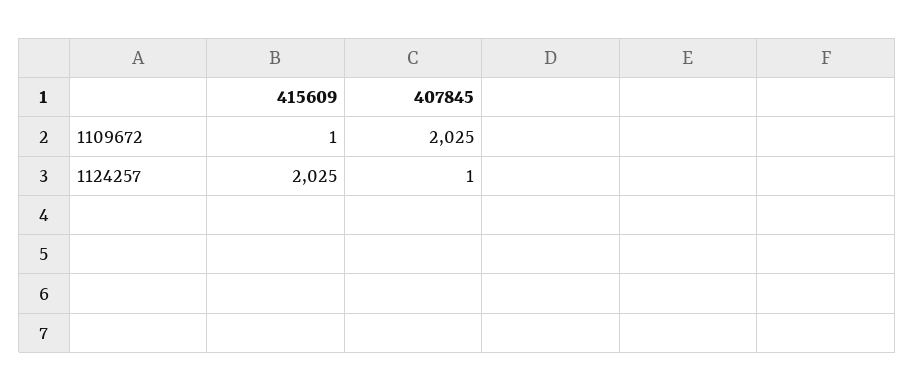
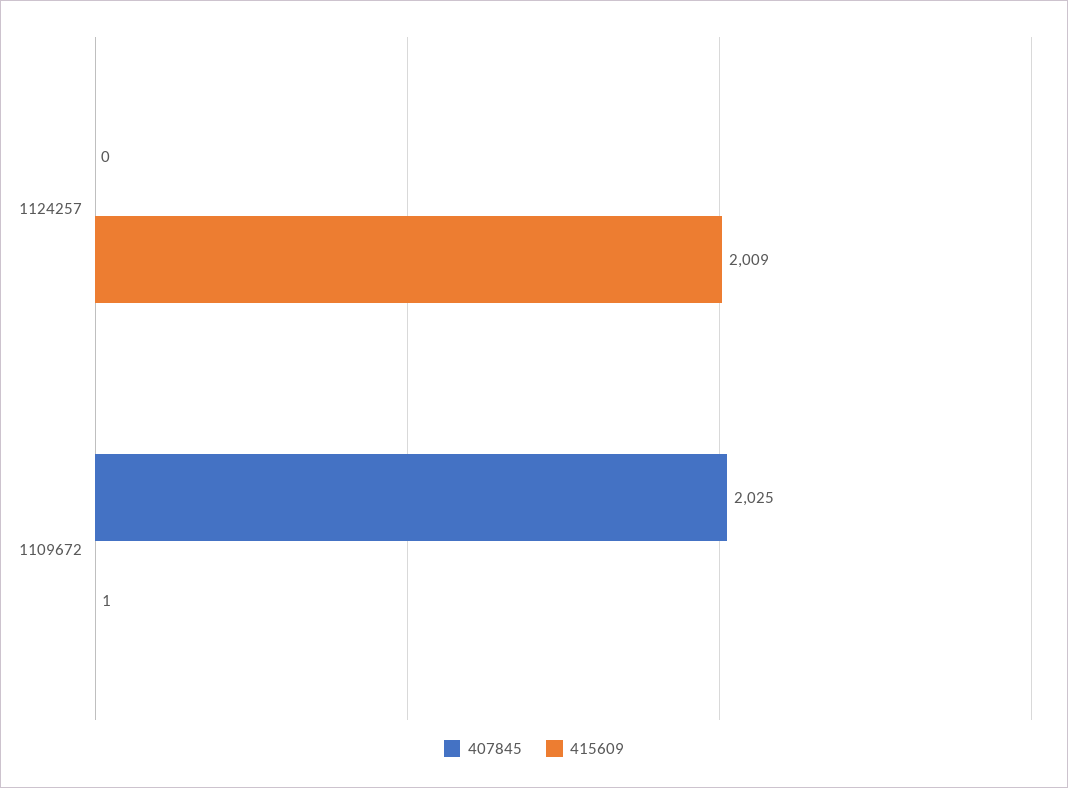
415609, 1124257: 2025 -> 2009
407845, 1124257: 1 -> 0

